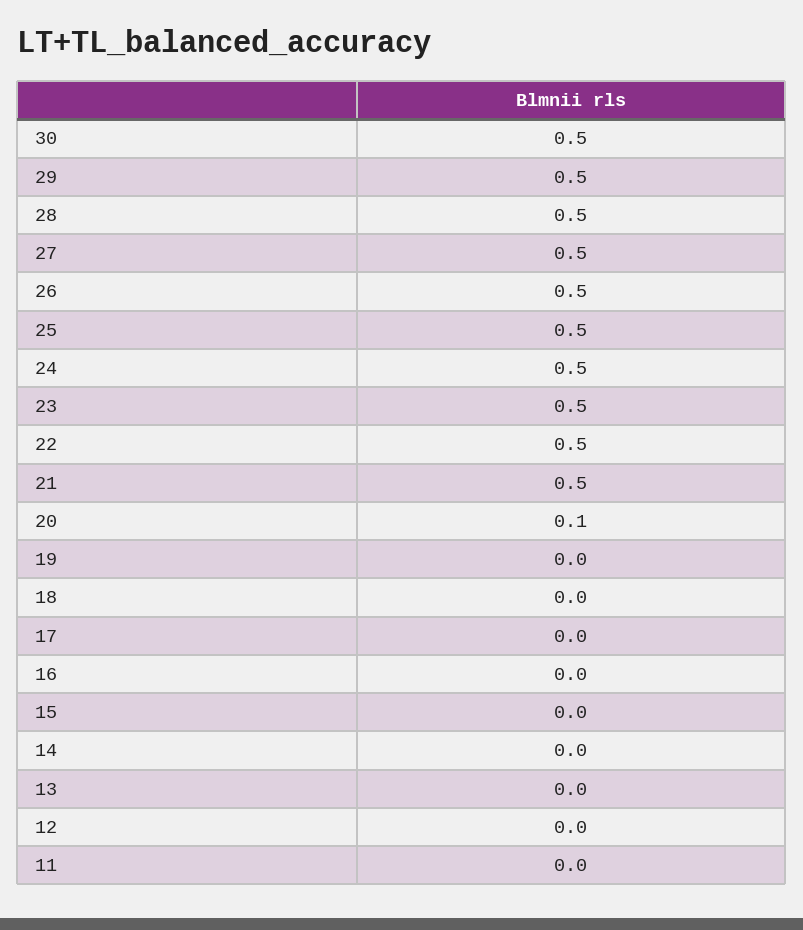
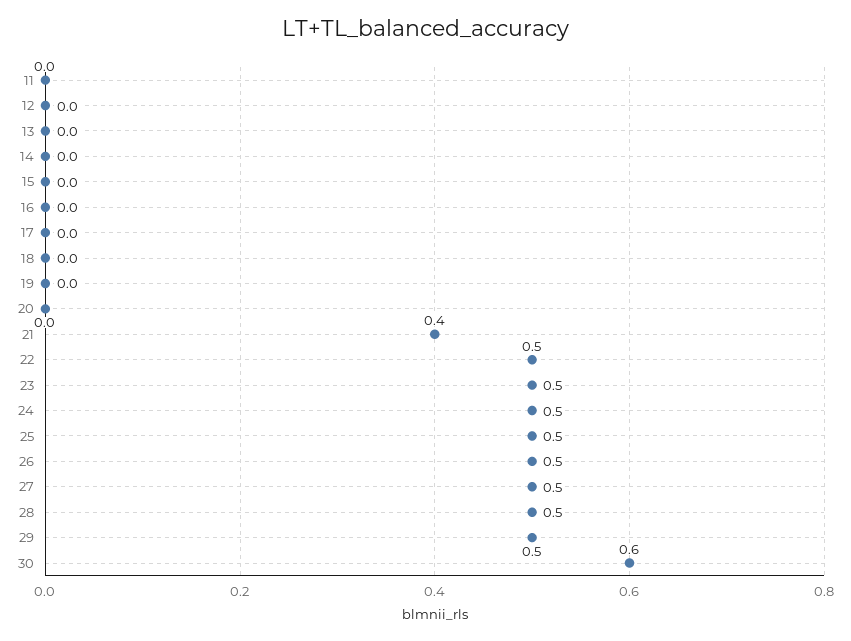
30: 0.5 -> 0.6
21: 0.5 -> 0.4
20: 0.1 -> 0

